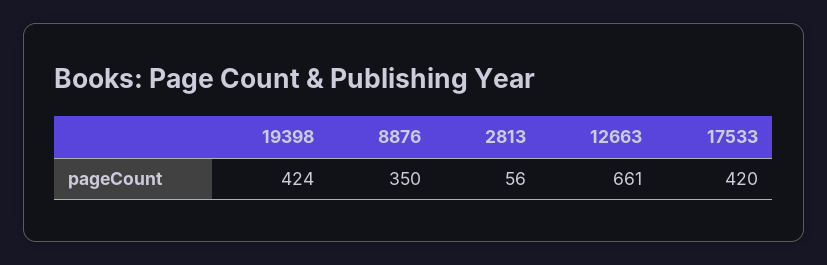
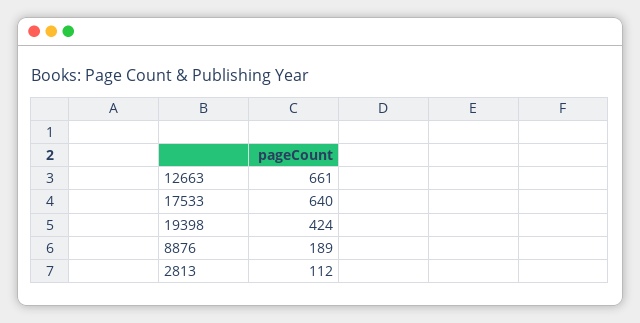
8876: 350 -> 189
2813: 56 -> 112
17533: 420 -> 640

